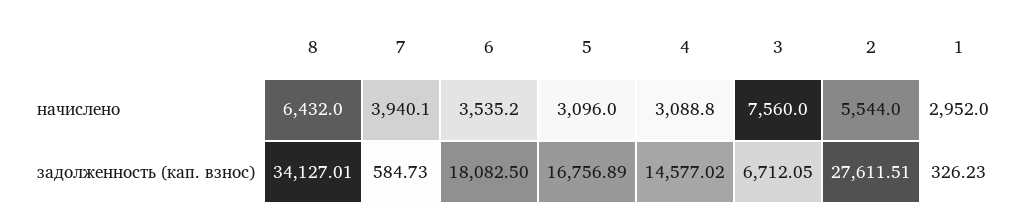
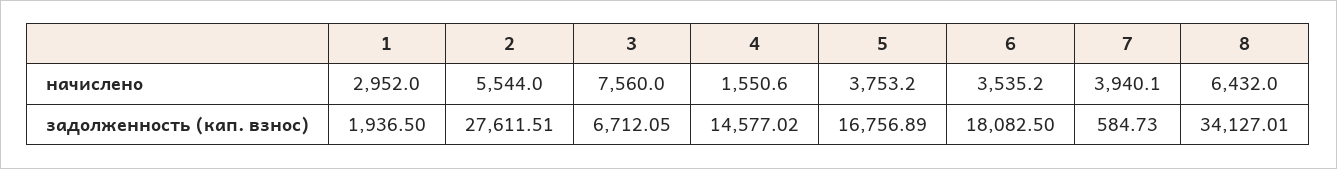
5, начислено: 3096 -> 3753.2
4, начислено: 3088.8 -> 1550.6
1, задолженность (кап. взнос): 326.23 -> 1936.5

